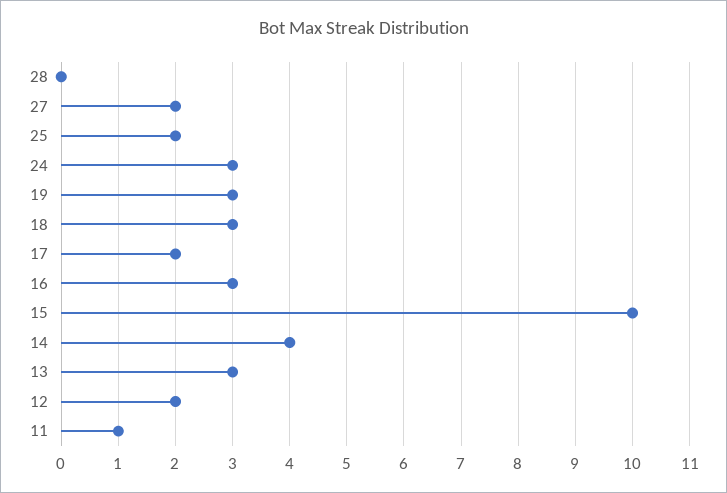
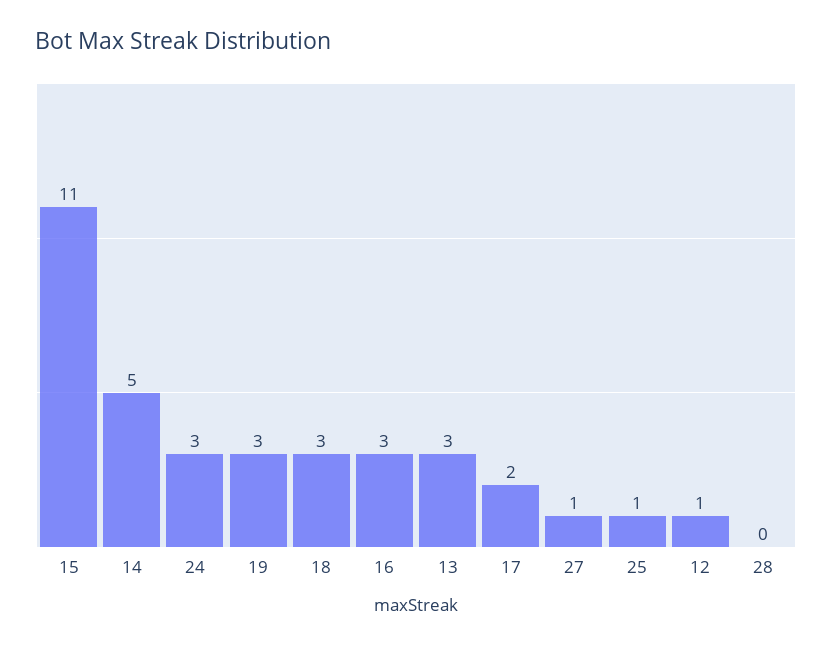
27: 2 -> 1
25: 2 -> 1
15: 10 -> 11
14: 4 -> 5
12: 2 -> 1
11: 1 -> none

